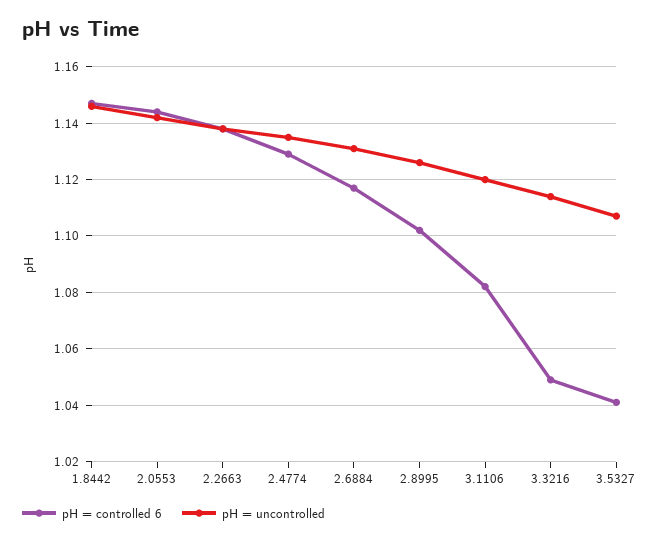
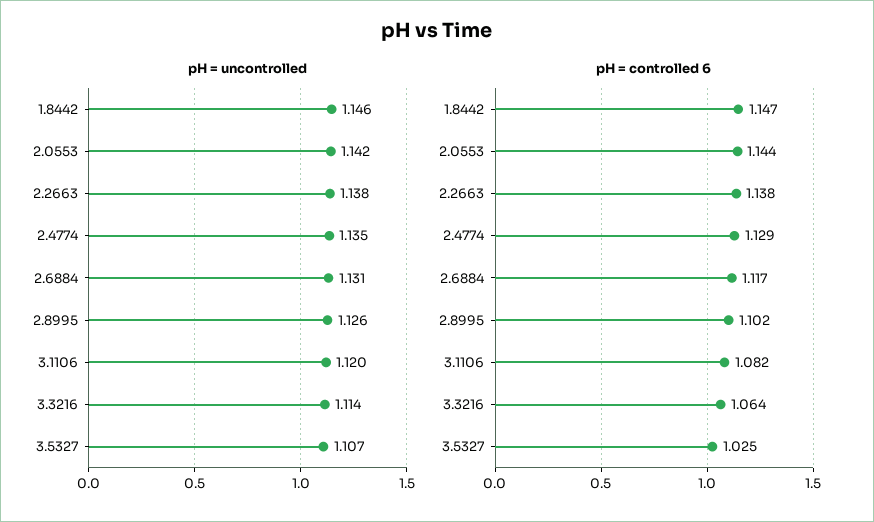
pH = controlled 6, 3.3216: 1.05 -> 1.064
pH = controlled 6, 3.5327: 1.04 -> 1.025

